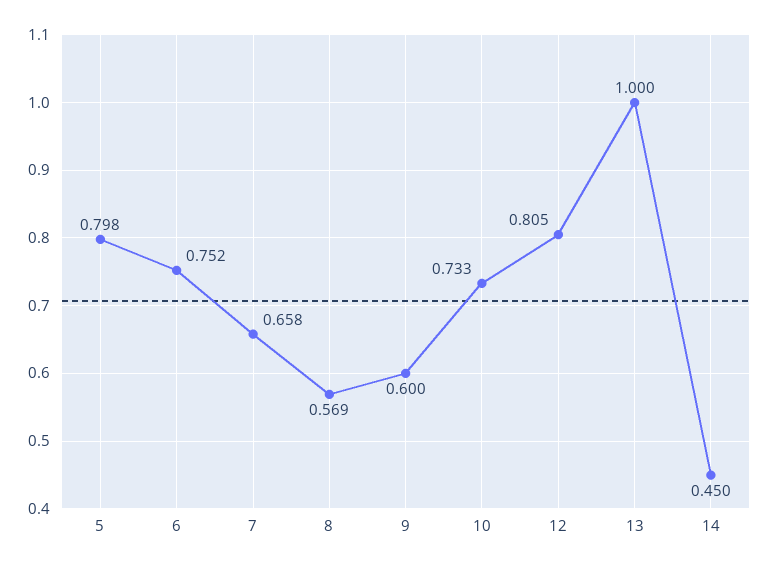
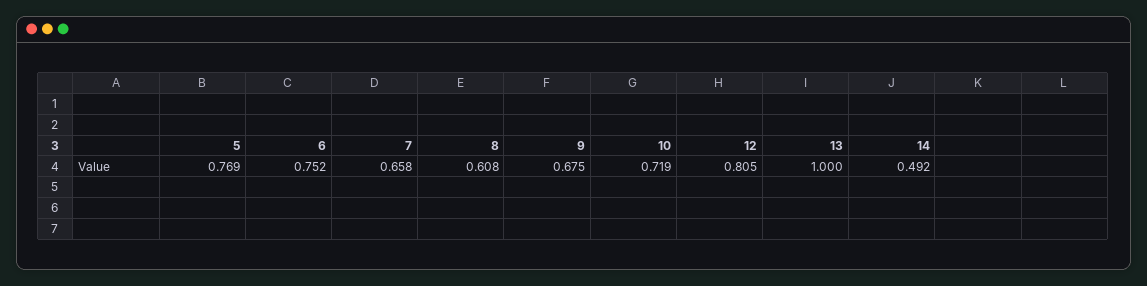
5: 0.798 -> 0.769
8: 0.569 -> 0.608
9: 0.6 -> 0.675
10: 0.733 -> 0.719
14: 0.45 -> 0.492

